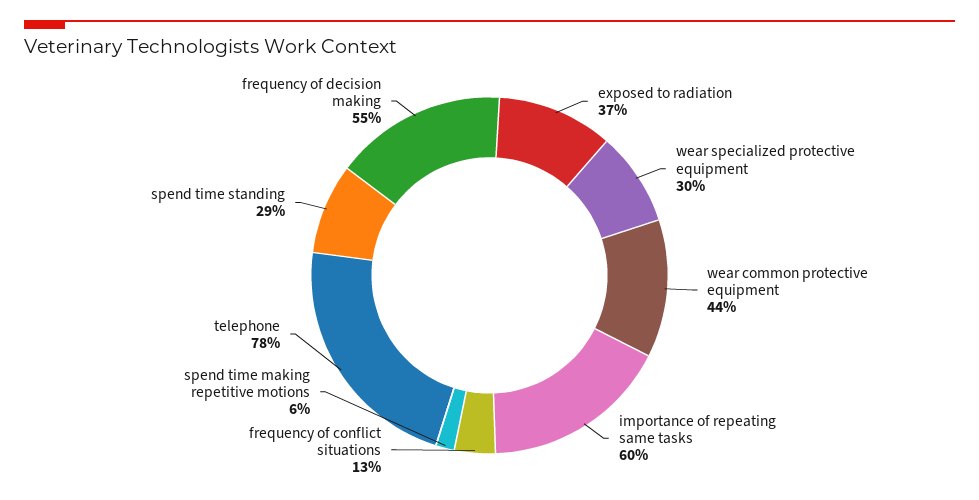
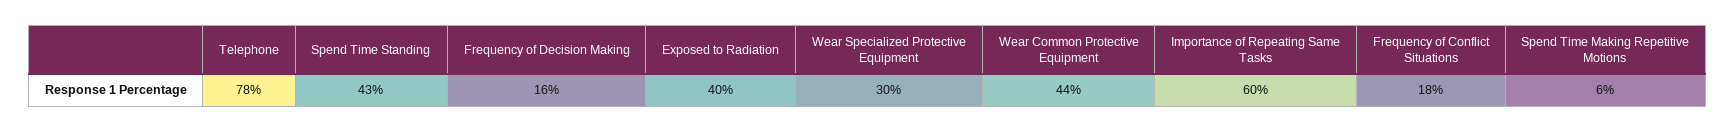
exposed to radiation: 37 -> 40
frequency of conflict situations: 13 -> 18
spend time standing: 29 -> 43
frequency of decision making: 55 -> 16

